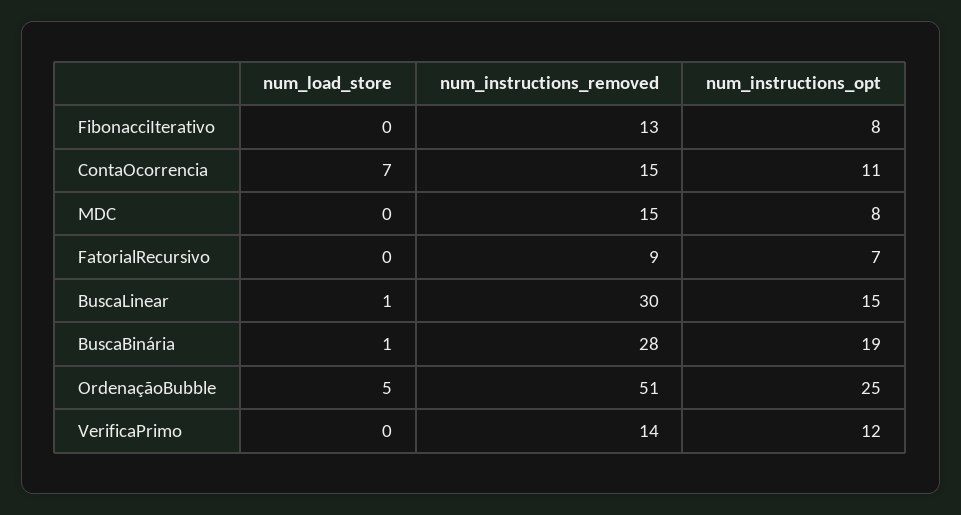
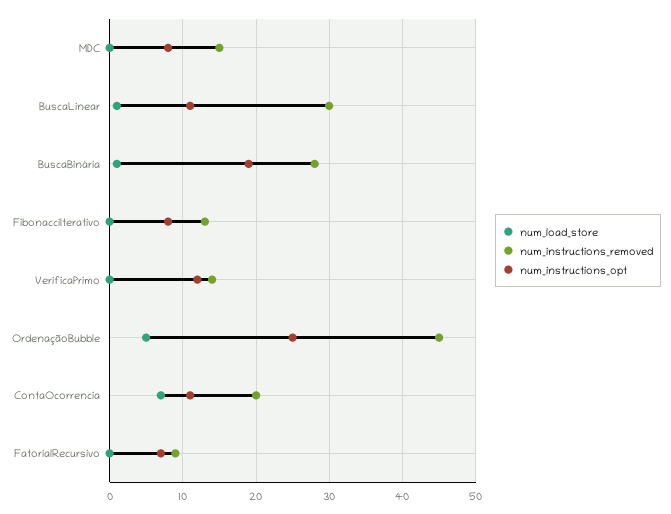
num_instructions_removed, ContaOcorrencia: 15 -> 20
num_instructions_opt, BuscaLinear: 15 -> 11
num_instructions_removed, OrdenaçãoBubble: 51 -> 45

